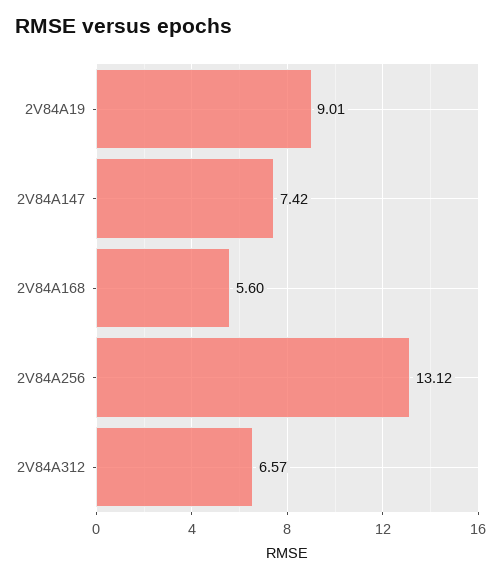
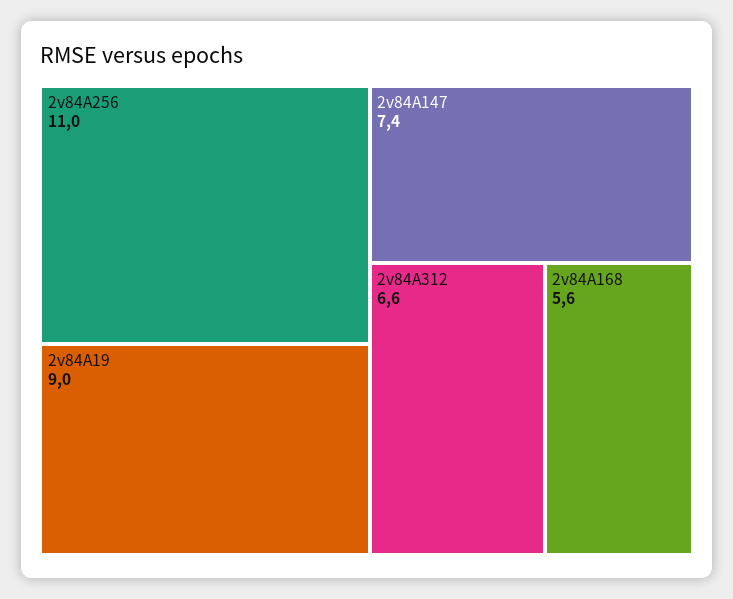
2V84A256: 13.12 -> 11

